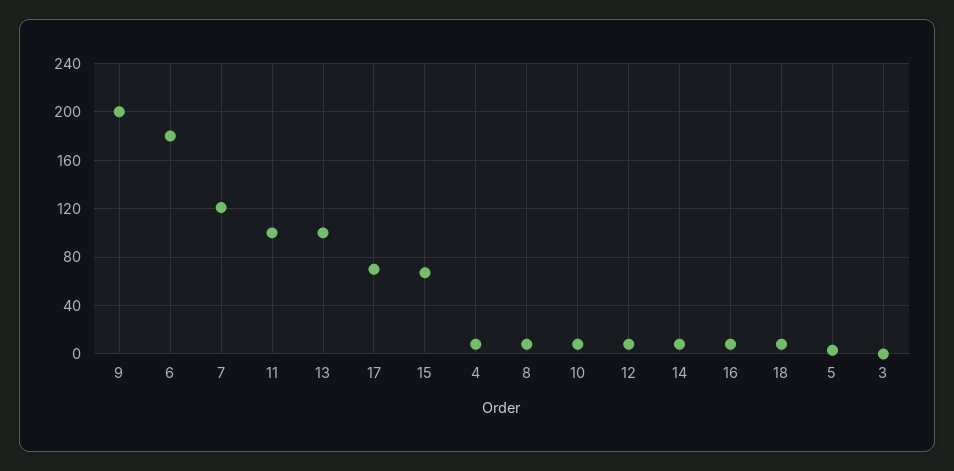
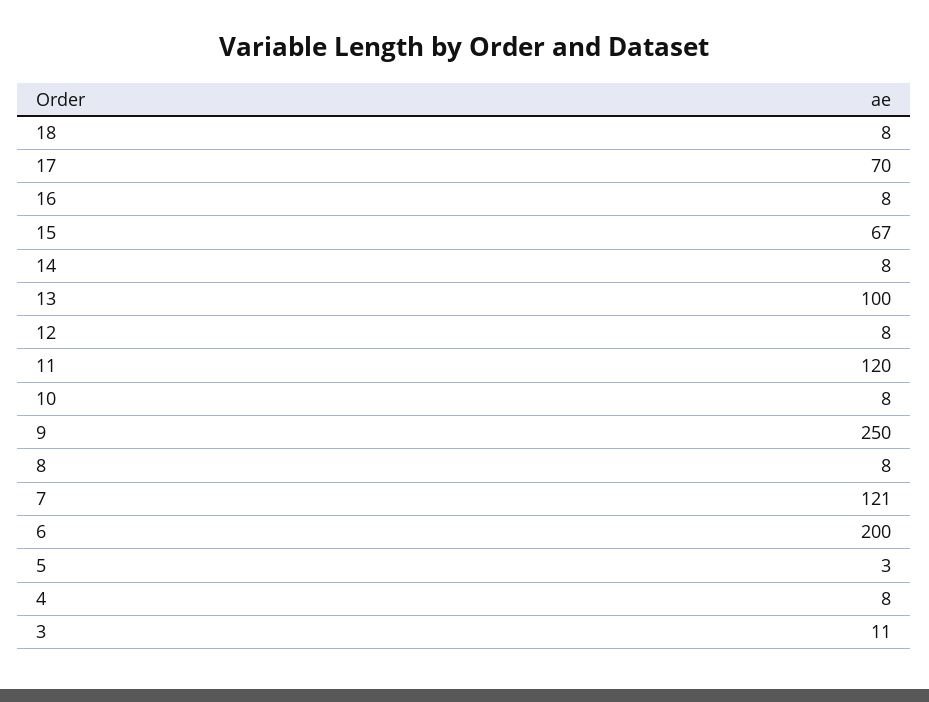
9: 200 -> 250
6: 180 -> 200
11: 100 -> 120
3: 0 -> 11

